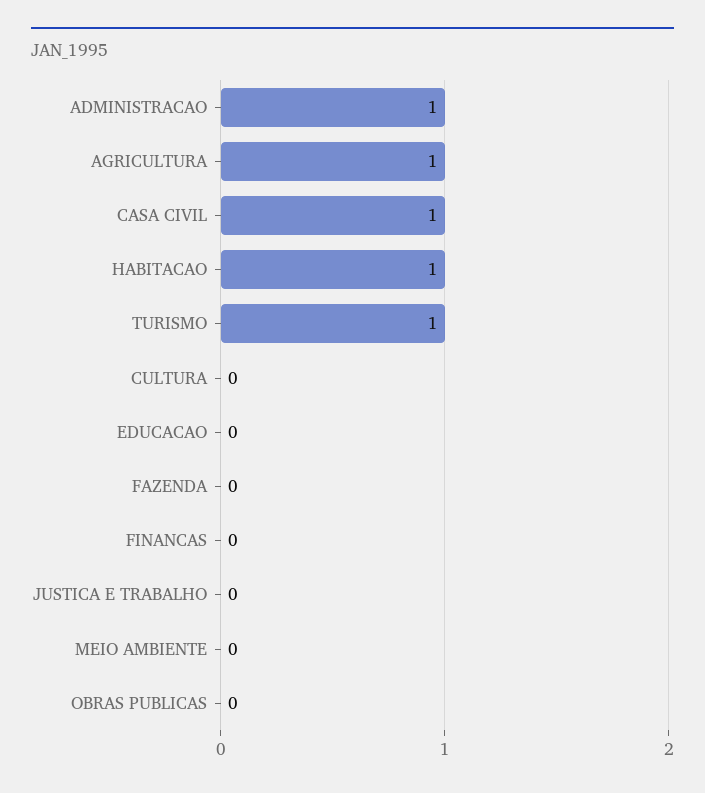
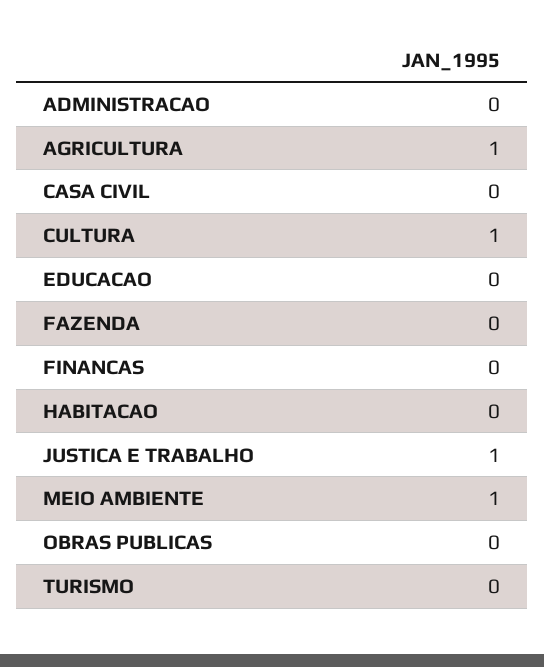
ADMINISTRACAO: 1 -> 0
CASA CIVIL: 1 -> 0
HABITACAO: 1 -> 0
TURISMO: 1 -> 0
CULTURA: 0 -> 1
JUSTICA E TRABALHO: 0 -> 1
MEIO AMBIENTE: 0 -> 1

